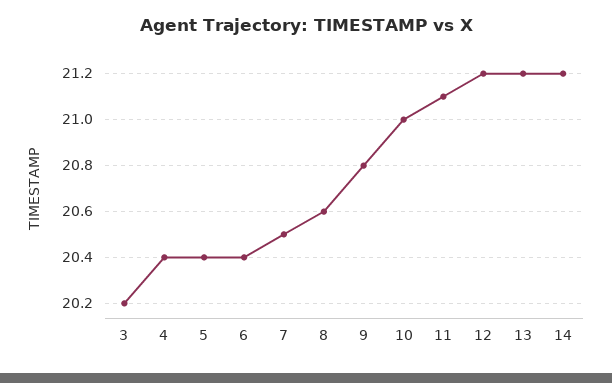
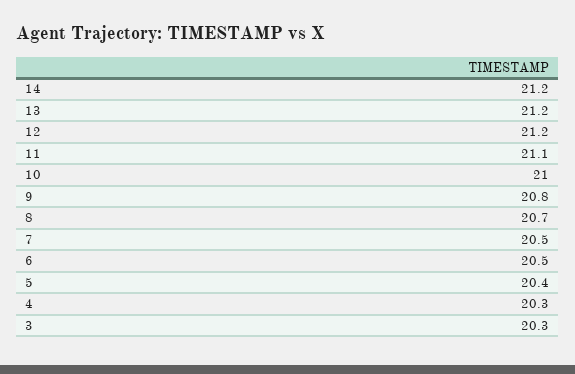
3: 20.2 -> 20.3
4: 20.4 -> 20.3
6: 20.4 -> 20.5
8: 20.6 -> 20.7

